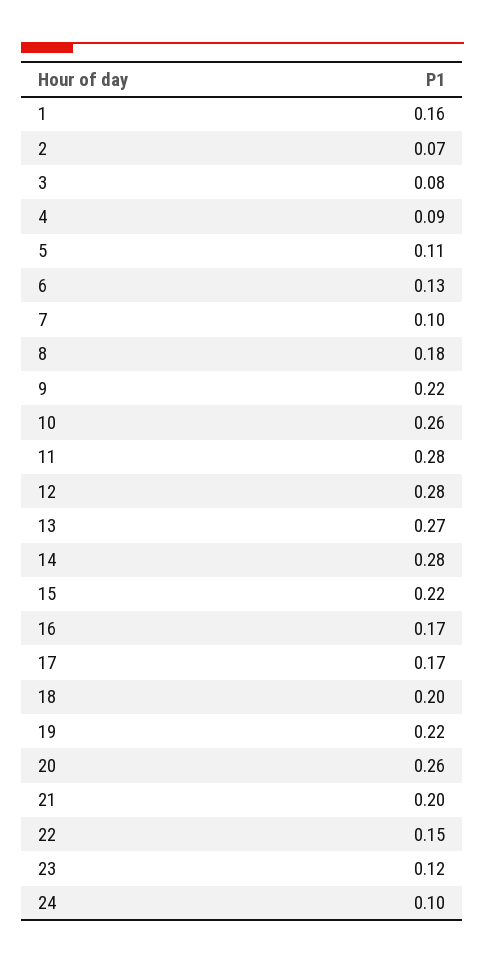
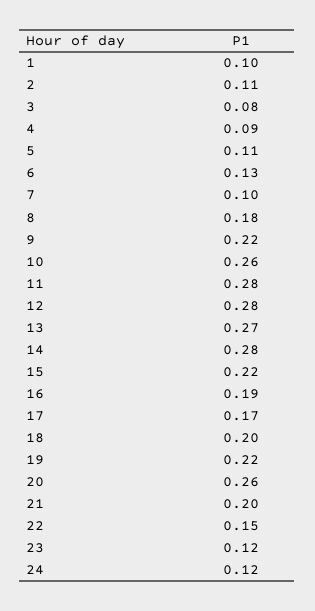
1: 0.16 -> 0.1
2: 0.07 -> 0.11
16: 0.17 -> 0.19
24: 0.1 -> 0.12

